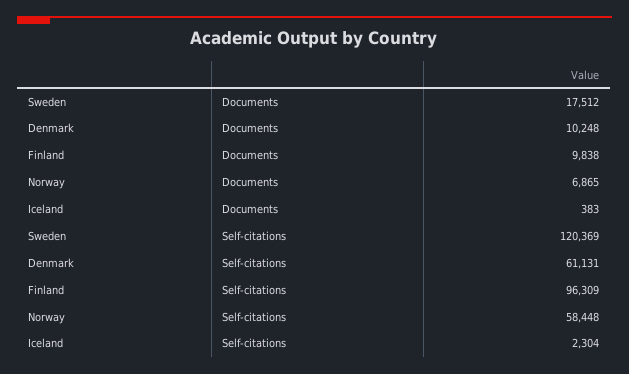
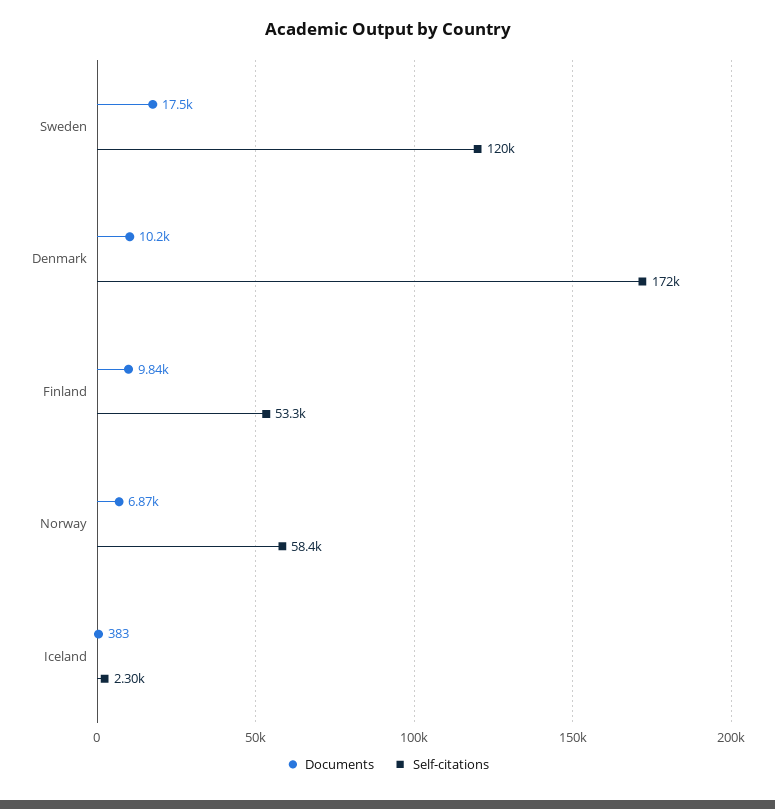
Self-citations, Denmark: 61131 -> 172000
Self-citations, Finland: 96309 -> 53300

